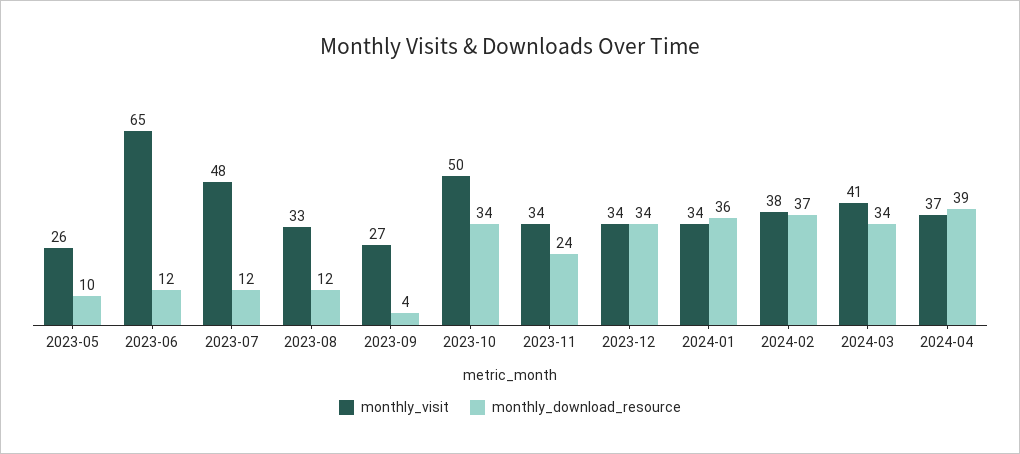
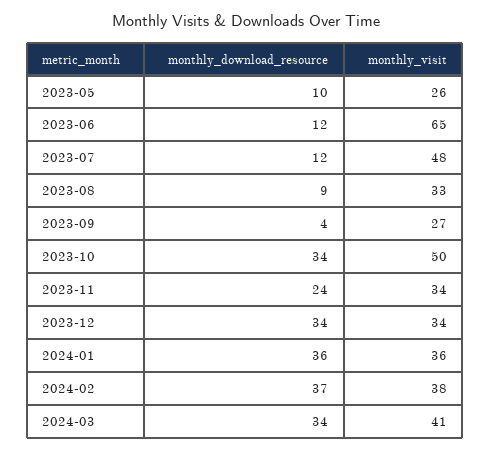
monthly_download_resource, 2023-08: 12 -> 9
monthly_visit, 2024-01: 34 -> 36
monthly_visit, 2024-04: 37 -> none
monthly_download_resource, 2024-04: 39 -> none

